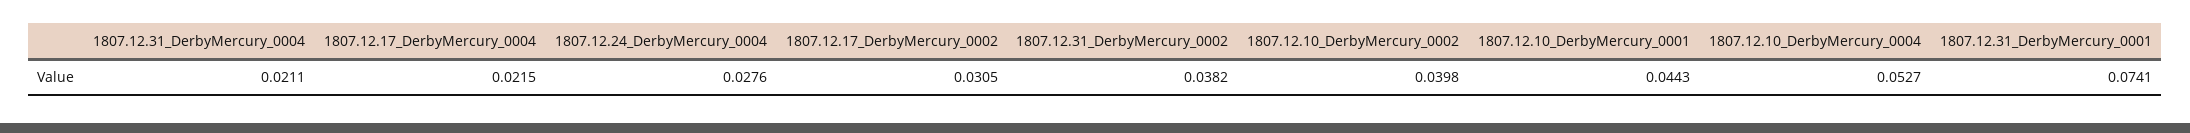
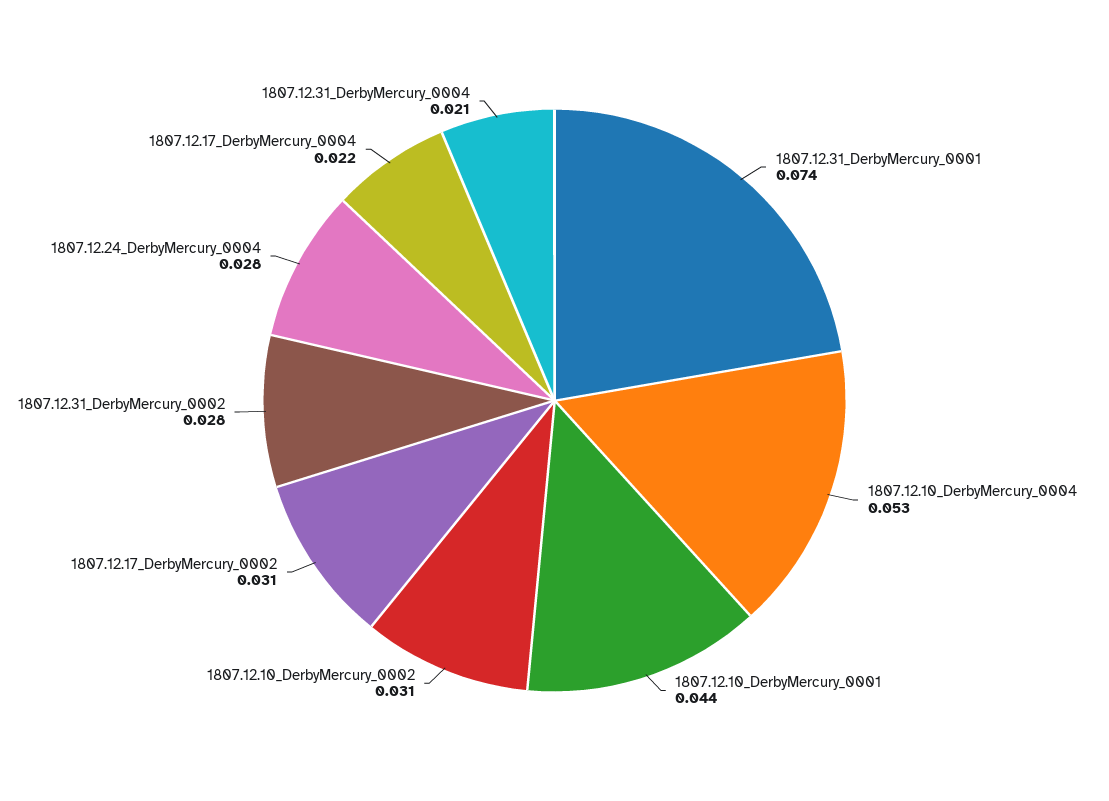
1807.12.31_DerbyMercury_0002: 0.0382 -> 0.028
1807.12.10_DerbyMercury_0002: 0.0398 -> 0.031

